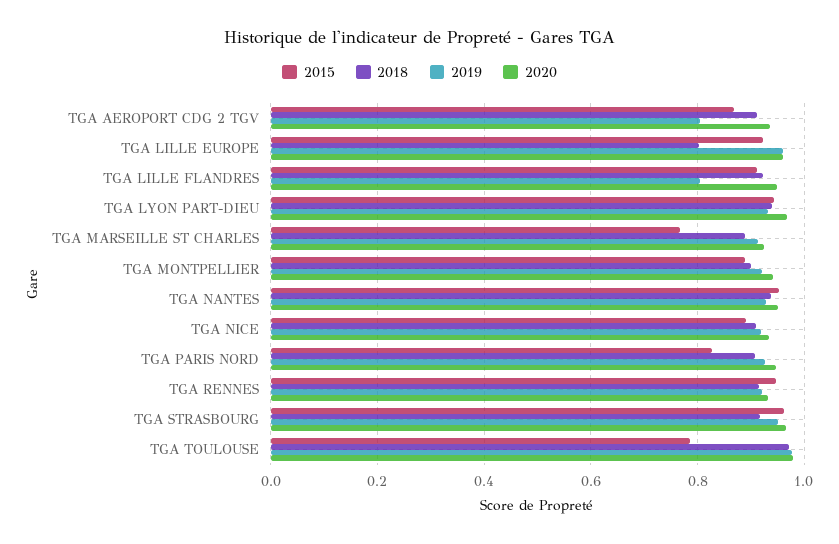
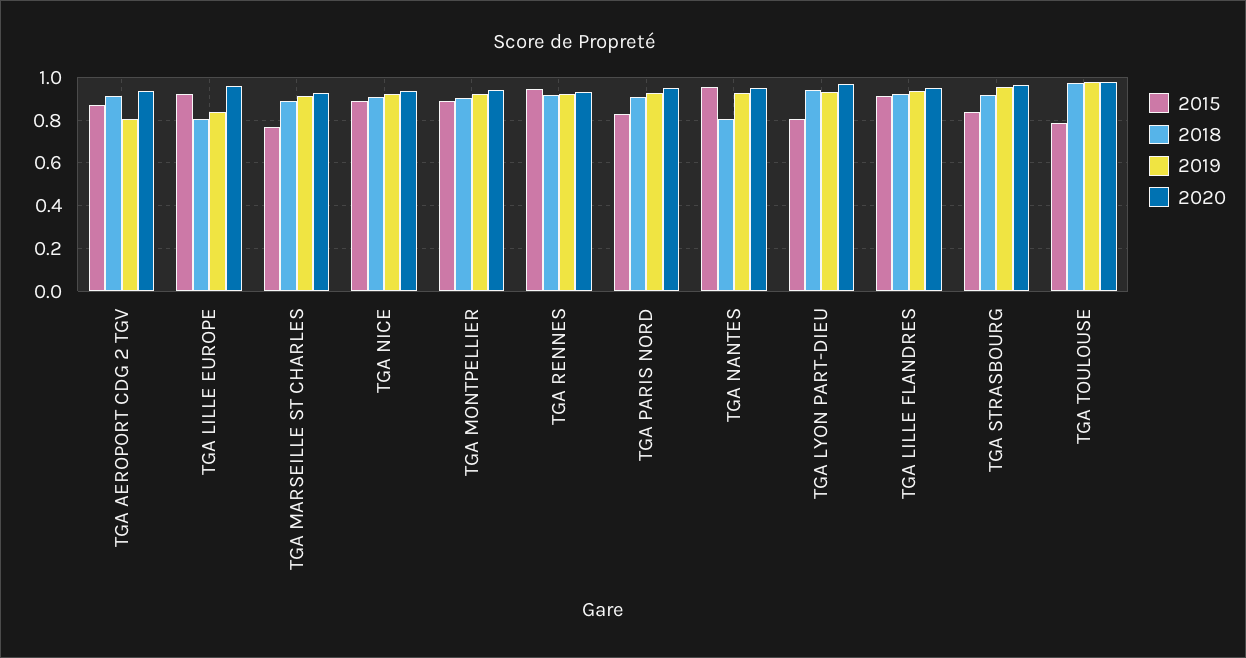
2019, TGA LILLE EUROPE: 0.96 -> 0.85
2019, TGA LILLE FLANDRES: 0.8 -> 0.95
2015, TGA LYON PART-DIEU: 0.94 -> 0.8
2018, TGA NANTES: 0.94 -> 0.8
2015, TGA STRASBOURG: 0.96 -> 0.85

